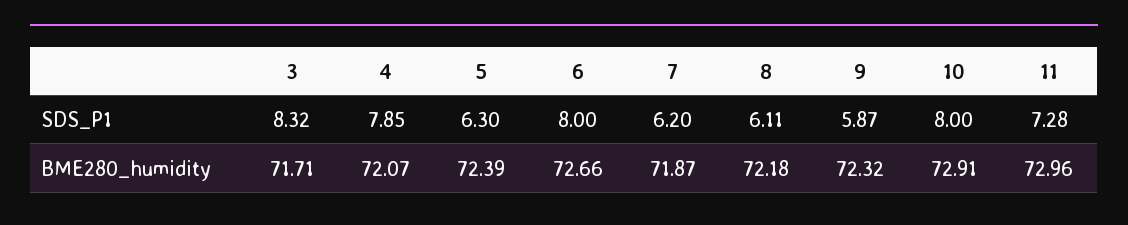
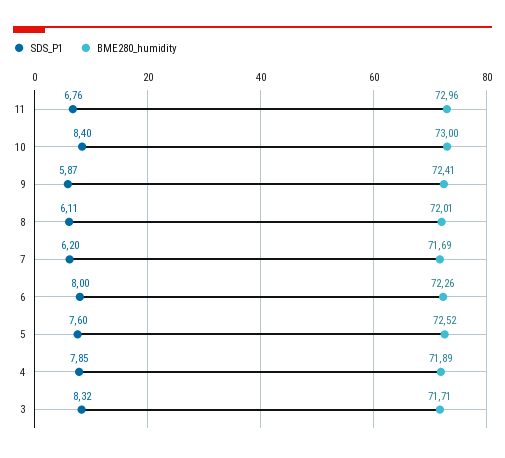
SDS_P1, 5: 6.3 -> 7.6
SDS_P1, 10: 8 -> 8.4
SDS_P1, 11: 7.28 -> 6.76
BME280_humidity, 4: 72.07 -> 71.89
BME280_humidity, 5: 72.39 -> 72.52
BME280_humidity, 6: 72.66 -> 72.26
BME280_humidity, 7: 71.87 -> 71.69
BME280_humidity, 8: 72.18 -> 72.01
BME280_humidity, 9: 72.32 -> 72.41
BME280_humidity, 10: 72.91 -> 73

